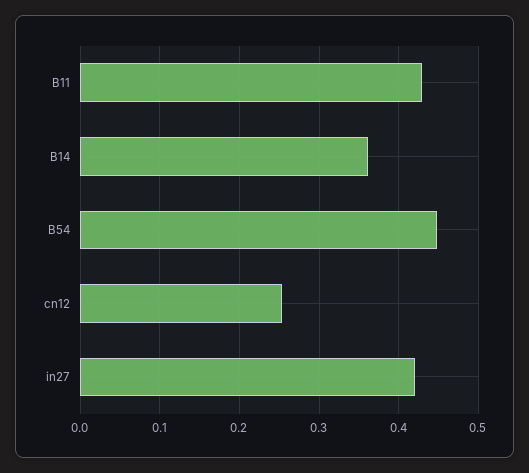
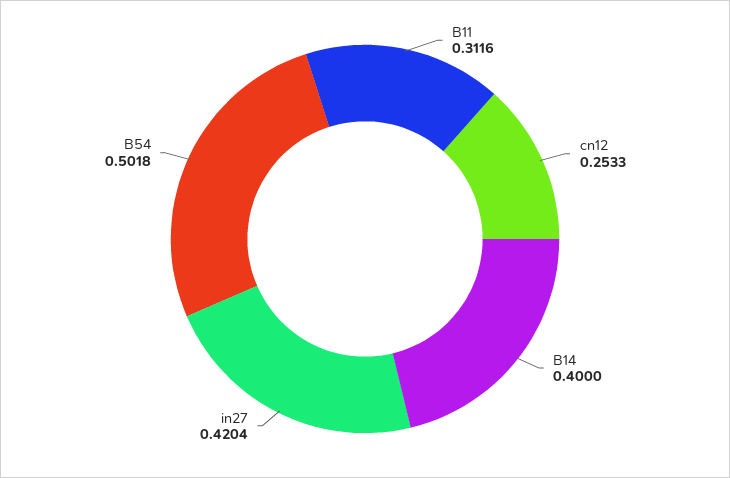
B11: 0.43 -> 0.3116
B14: 0.36 -> 0.4
B54: 0.45 -> 0.5018

